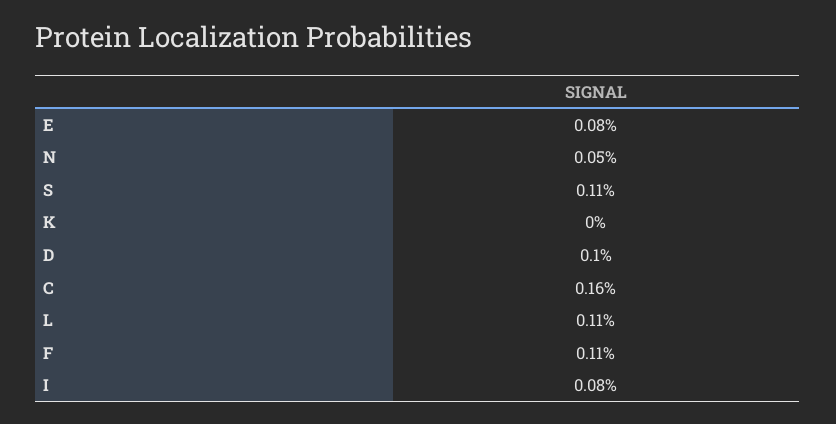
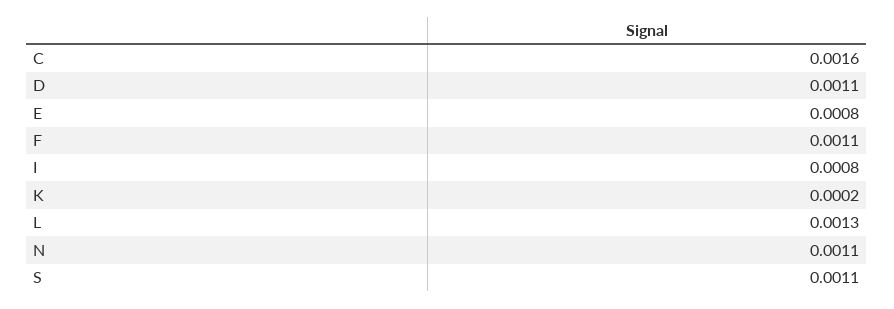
N: 0.0005 -> 0.0011
K: 0 -> 0.0002
D: 0.001 -> 0.0011
L: 0.0011 -> 0.0013

